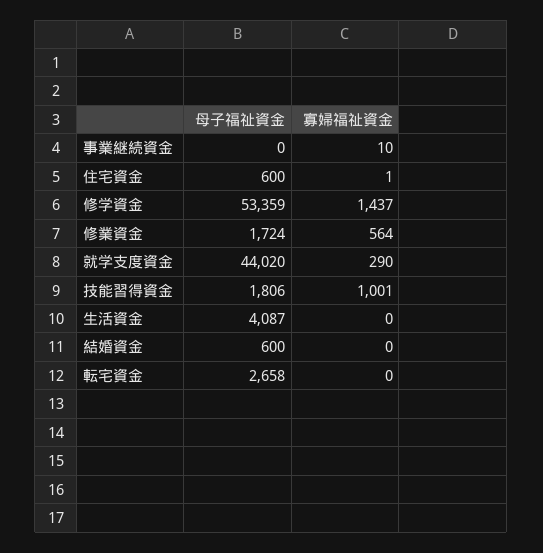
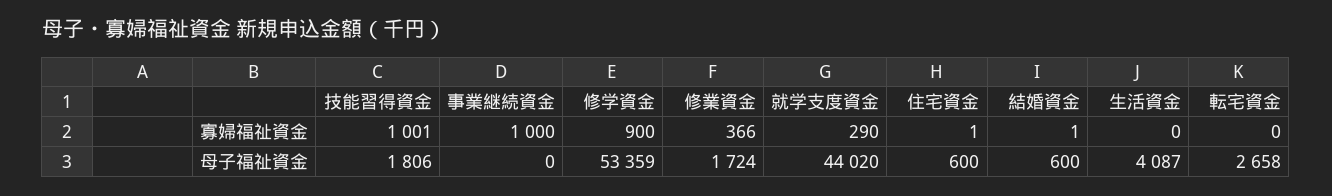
寡婦福祉資金, 事業継続資金: 10 -> 1000
寡婦福祉資金, 修学資金: 1437 -> 900
寡婦福祉資金, 修業資金: 564 -> 366
寡婦福祉資金, 結婚資金: 0 -> 1

